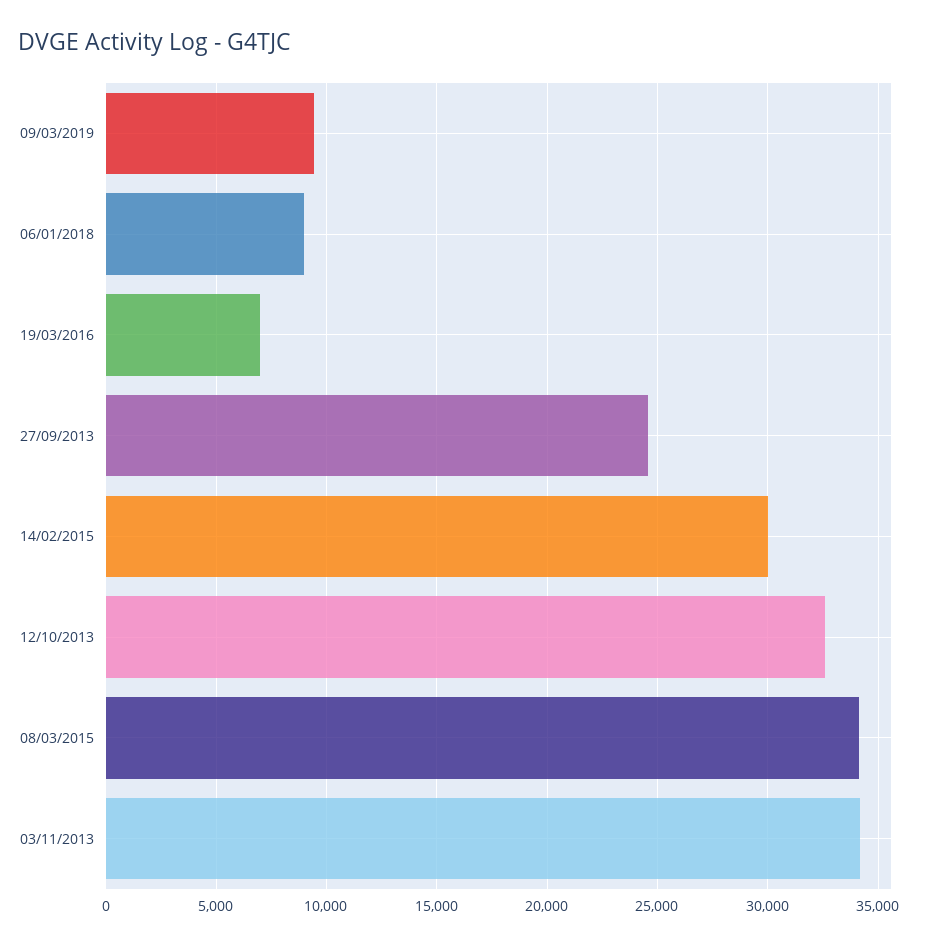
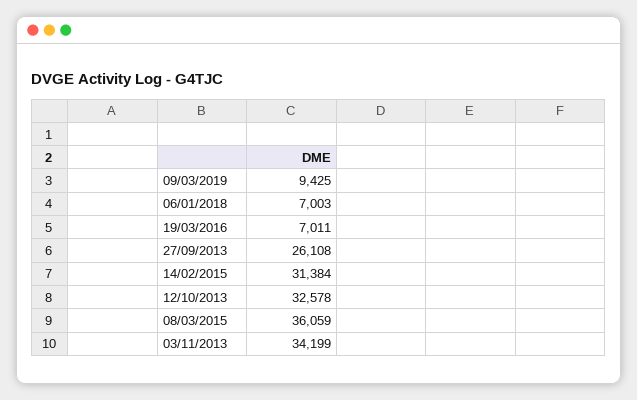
06/01/2018: 9000 -> 7003
27/09/2013: 24500 -> 26108
14/02/2015: 30000 -> 31384
08/03/2015: 34000 -> 36059

